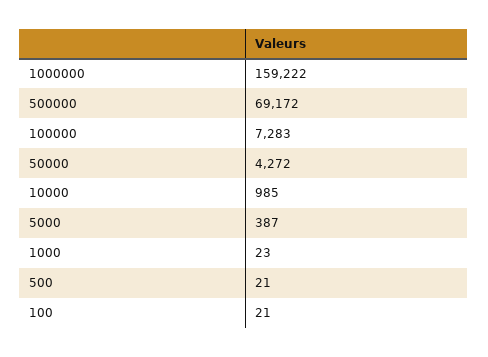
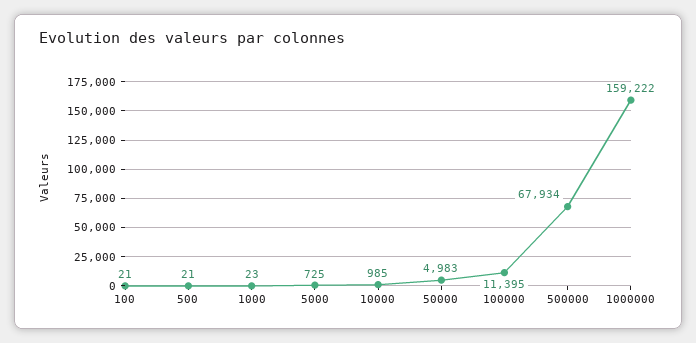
500000: 69172 -> 67934
100000: 7283 -> 11395
50000: 4272 -> 4983
5000: 387 -> 725

